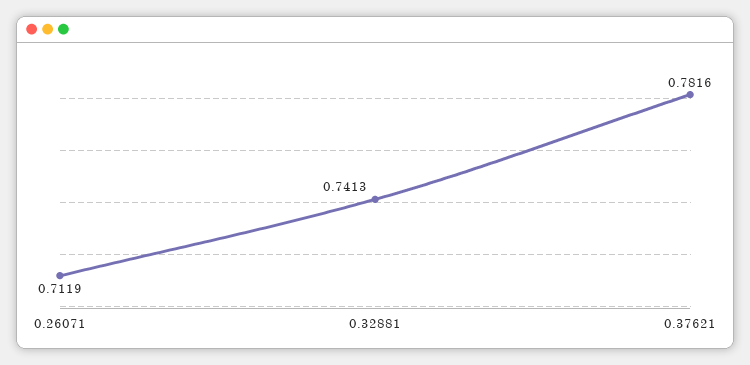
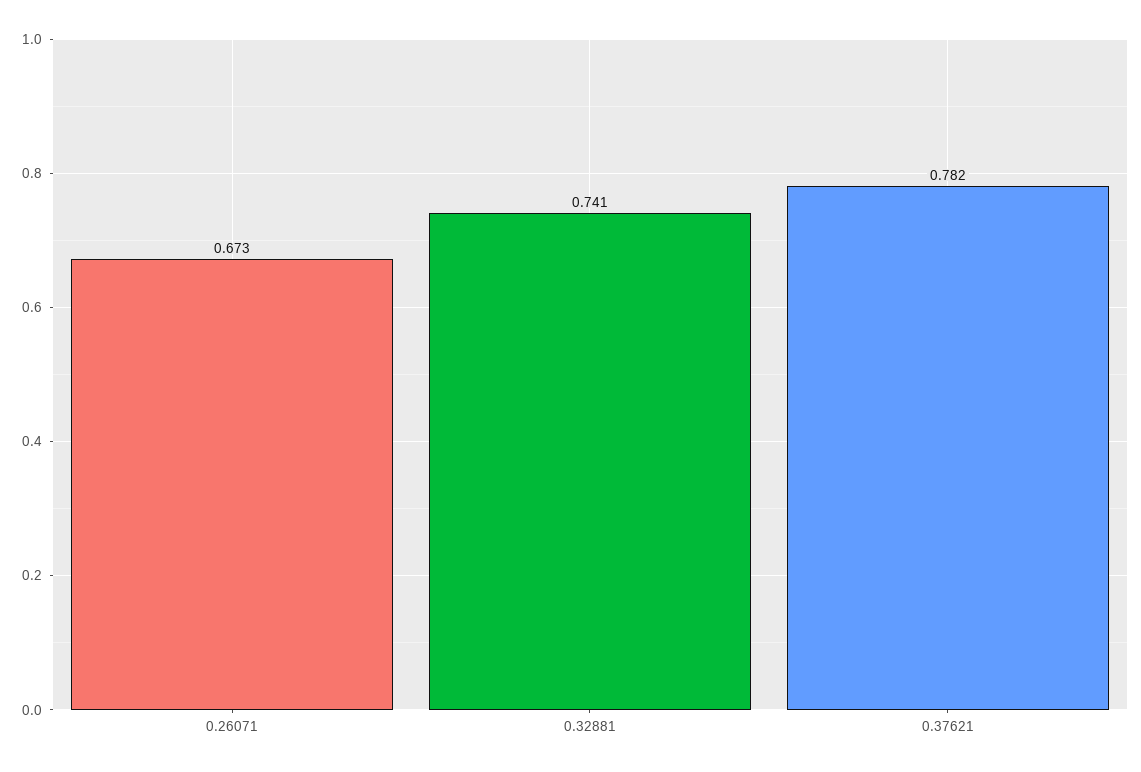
0.26071: 0.7119 -> 0.673

